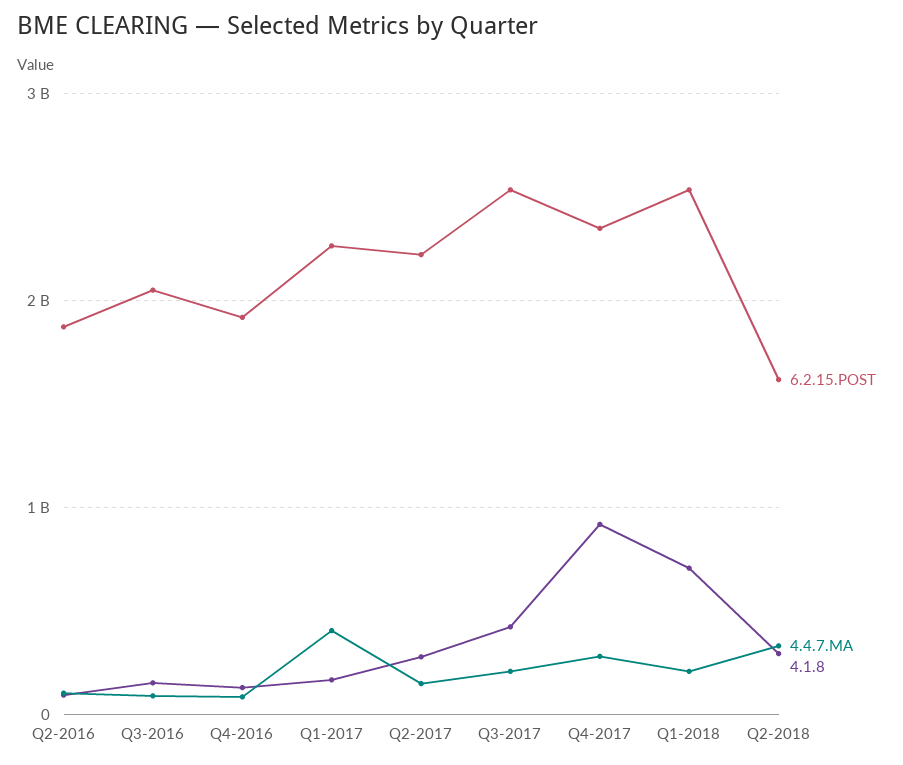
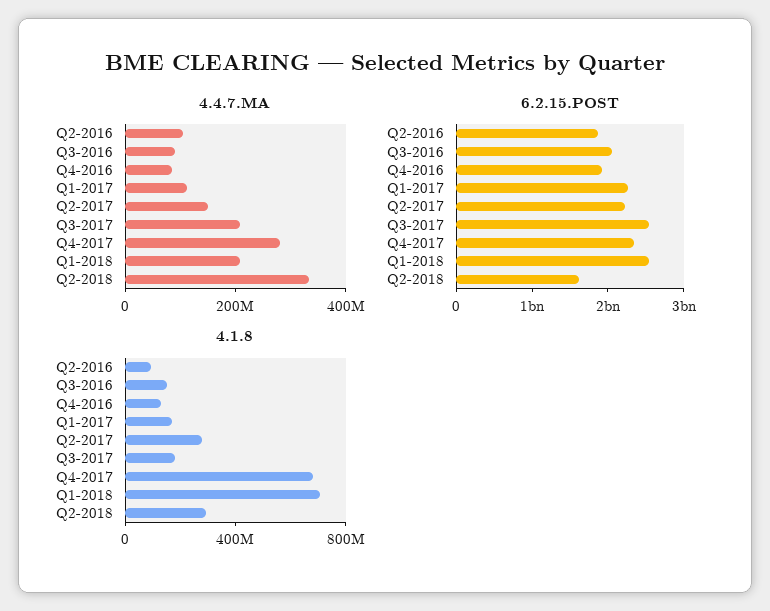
4.4.7.MA, Q1-2017: 400000000 -> 100000000
4.1.8, Q3-2017: 400000000 -> 200000000
4.1.8, Q4-2017: 900000000 -> 700000000

